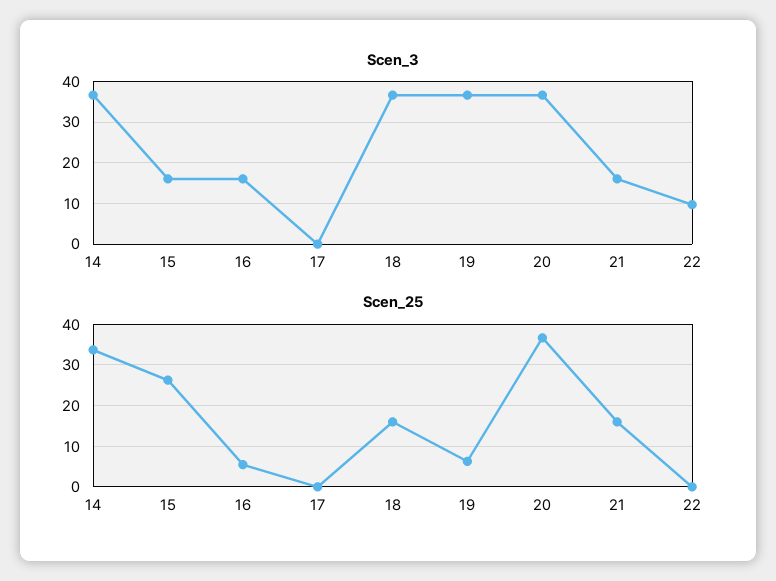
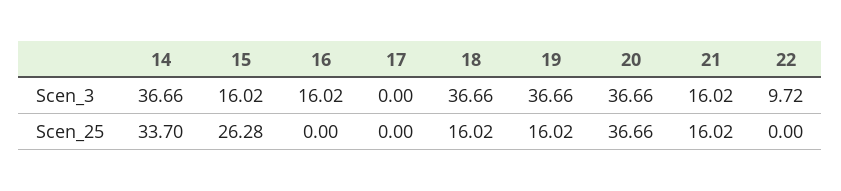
Scen_25, 16: 6 -> 0
Scen_25, 19: 6 -> 16.02

